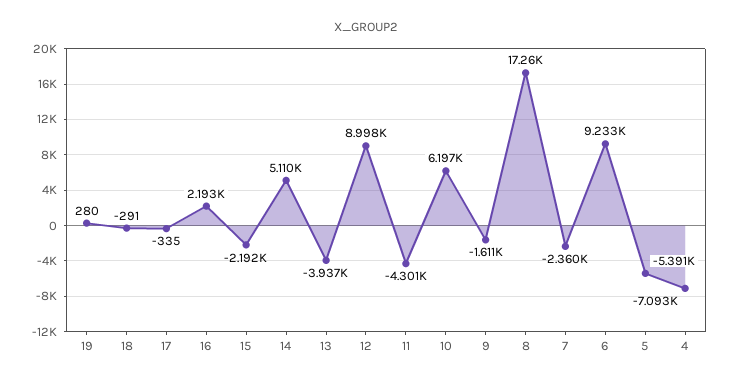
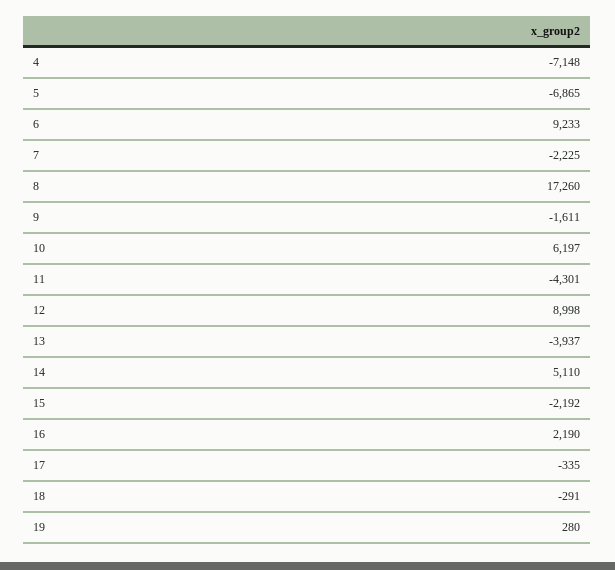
16: 2193 -> 2190
7: -2360 -> -2225
5: -5391 -> -6865
4: -7093 -> -7148

